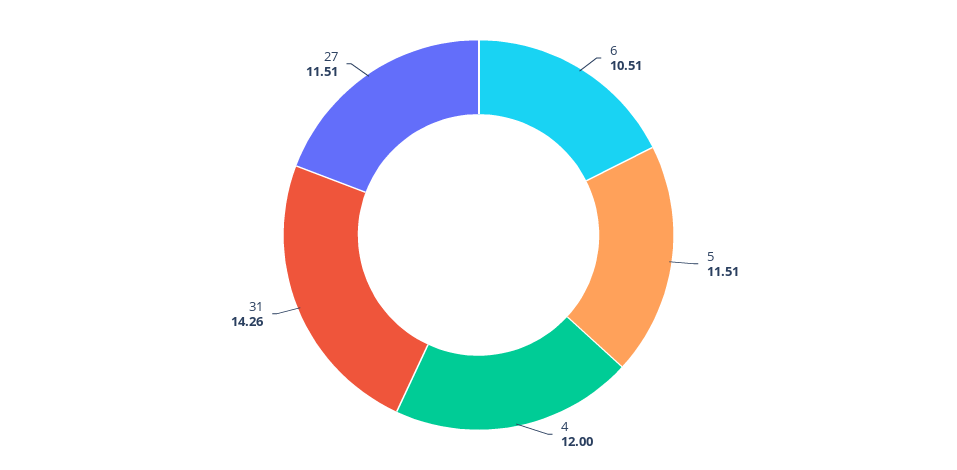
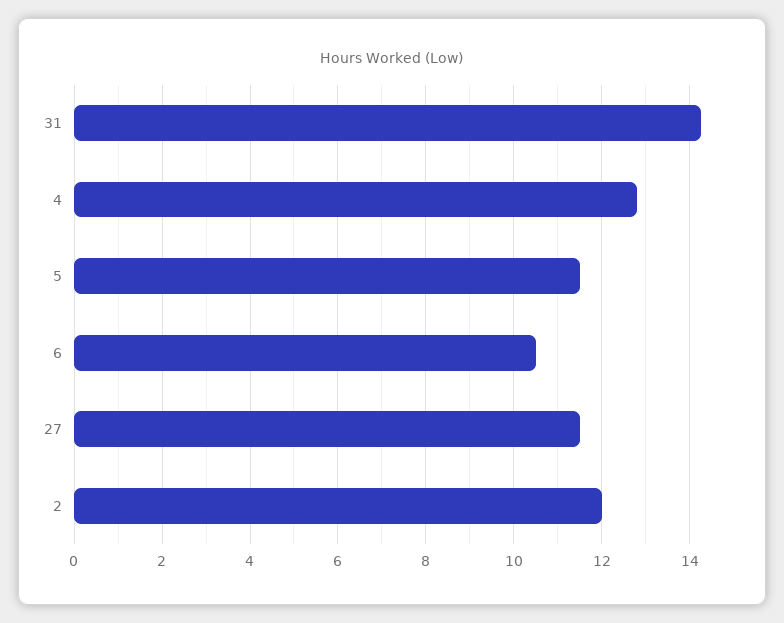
4: 12 -> 12.8
2: none -> 12

